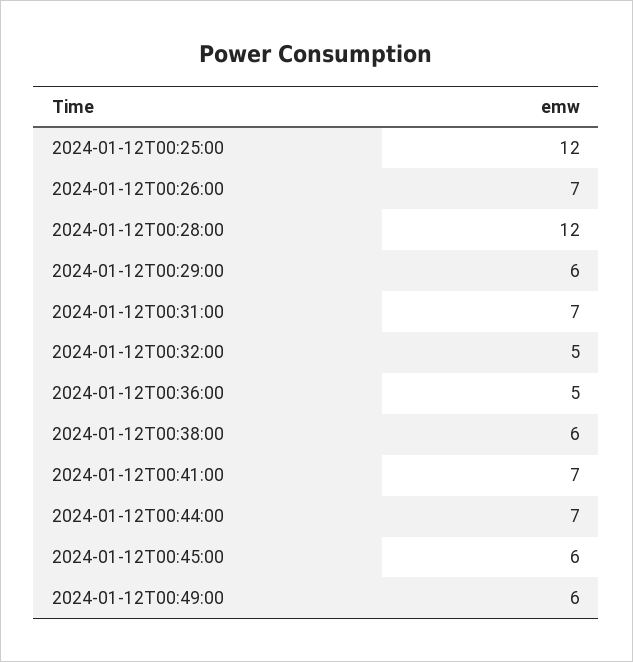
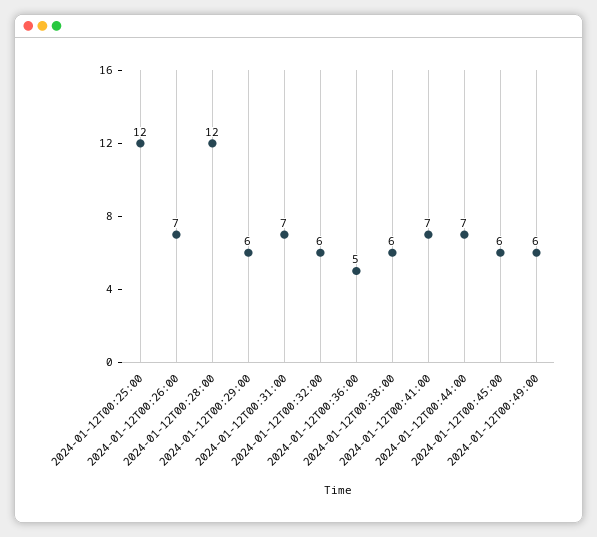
2024-01-12T00:32:00: 5 -> 6

